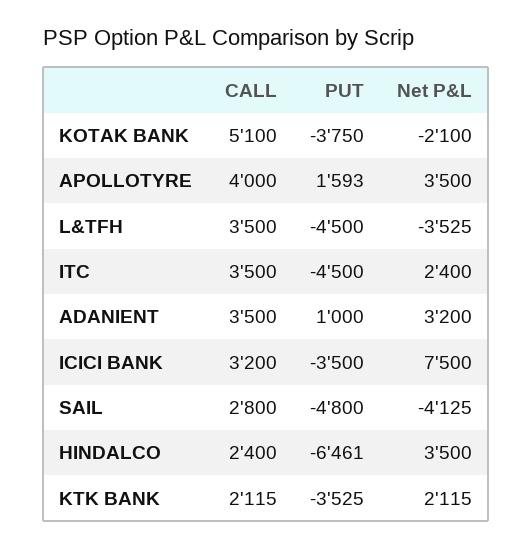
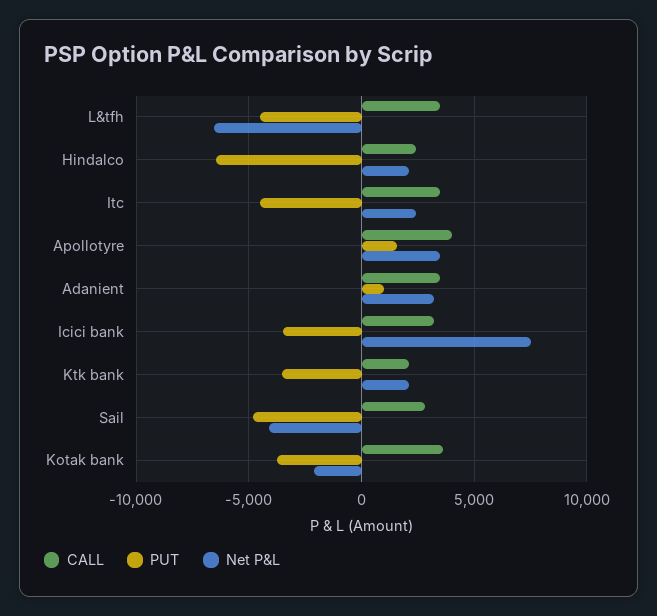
CALL, KOTAK BANK: 5100 -> 3500
Net P&L, L&TFH: -3525 -> -6500
Net P&L, HINDALCO: 3500 -> 2000

